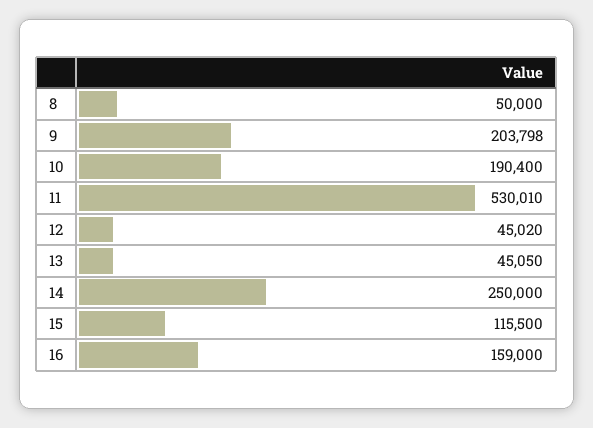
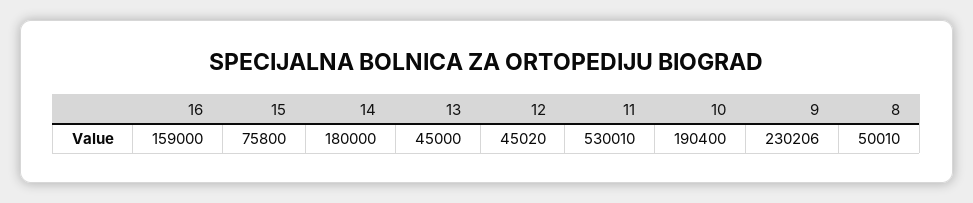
8: 50000 -> 50010
9: 203798 -> 230206
13: 45050 -> 45000
14: 250000 -> 180000
15: 115500 -> 75800

